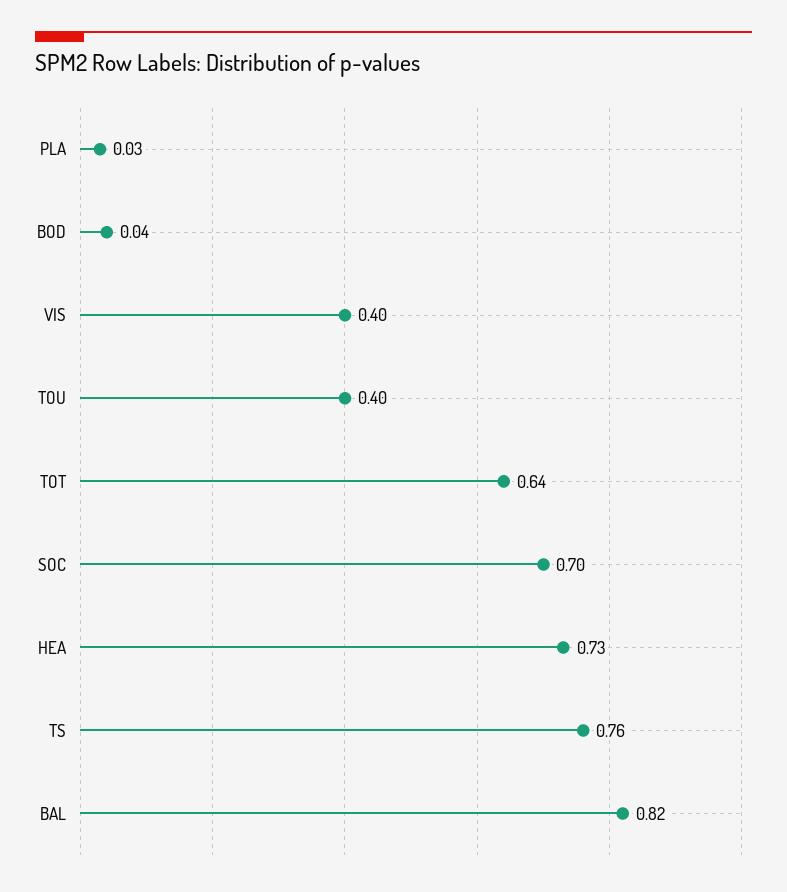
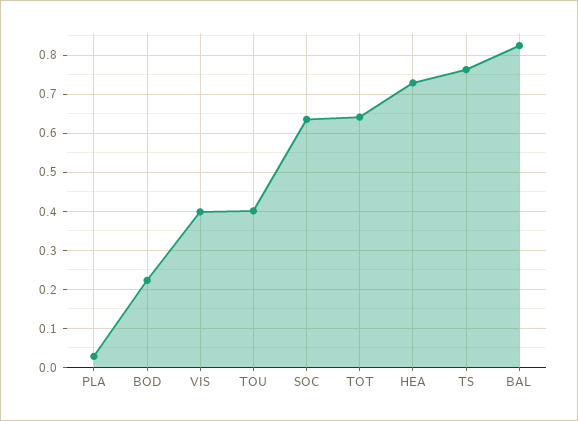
BOD: 0.04 -> 0.22
SOC: 0.7 -> 0.64

